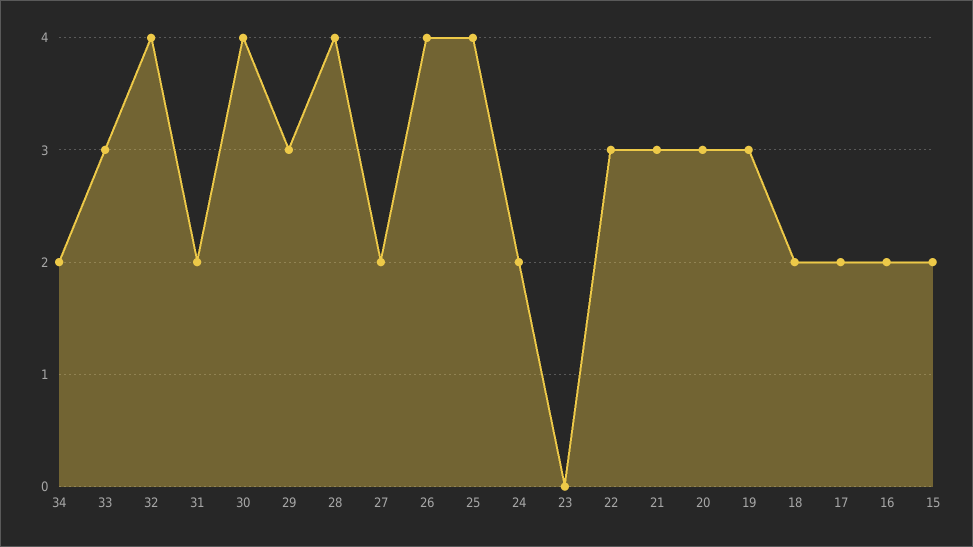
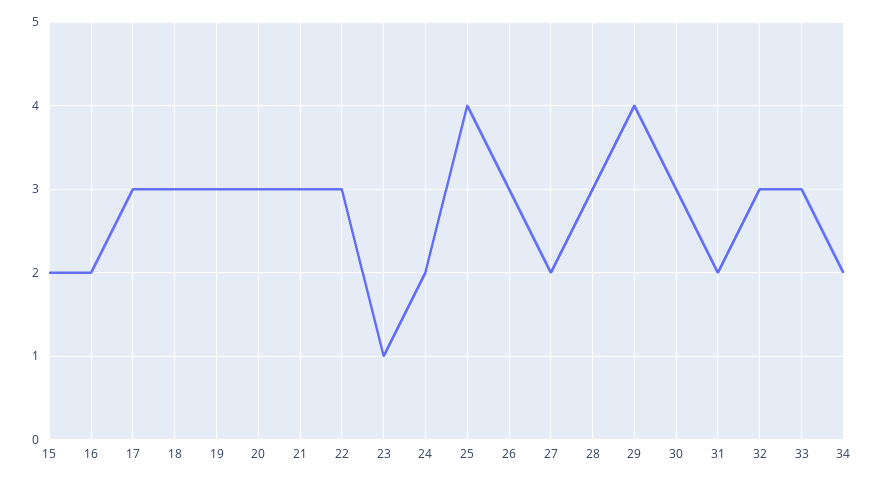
32: 4 -> 3
30: 4 -> 3
29: 3 -> 4
28: 4 -> 3
26: 4 -> 3
23: 0 -> 1
18: 2 -> 3
17: 2 -> 3

